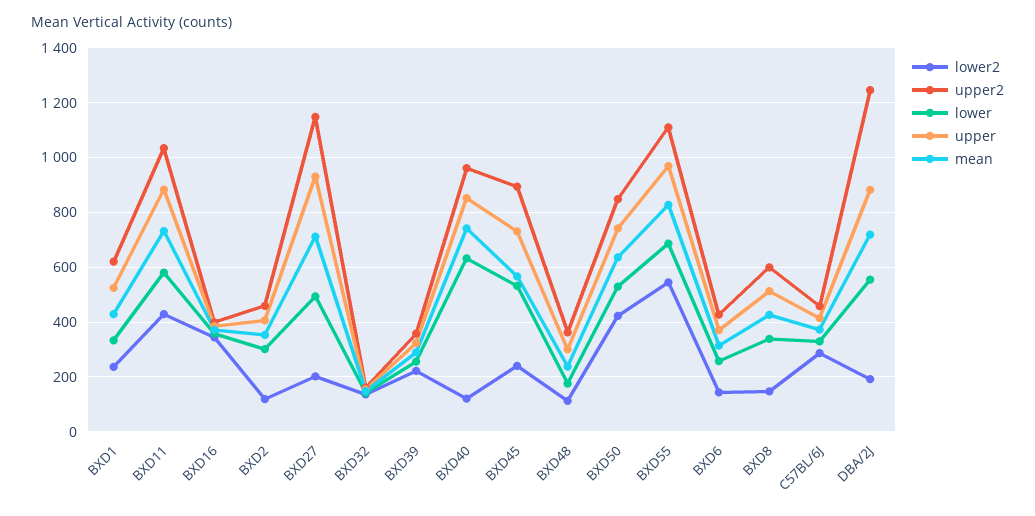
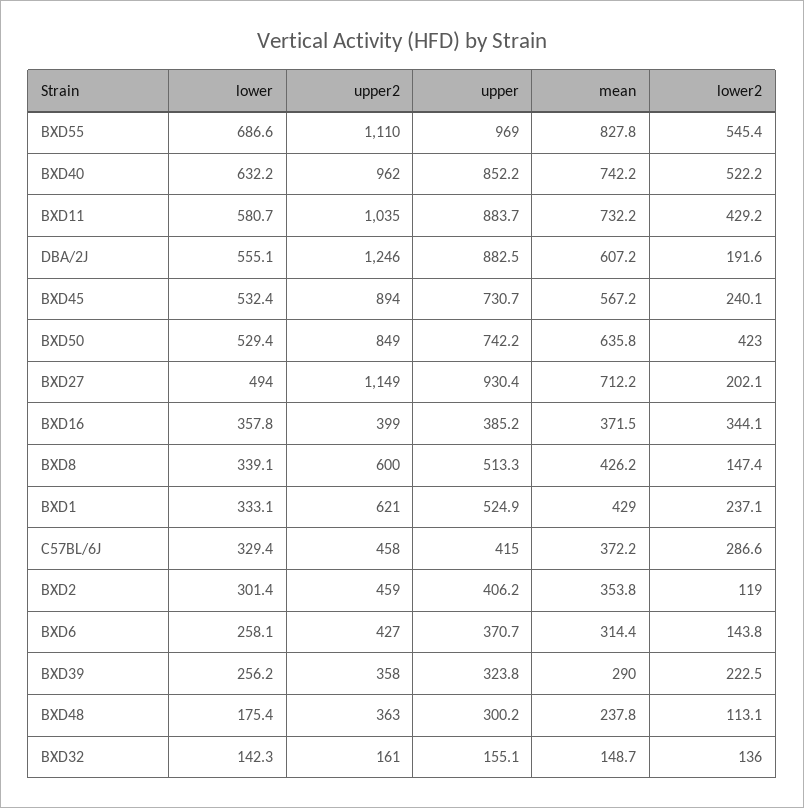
lower2, BXD40: 125 -> 522.2
mean, DBA/2J: 725 -> 607.2

